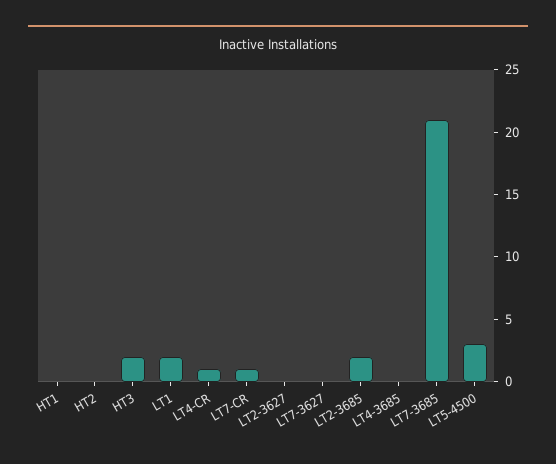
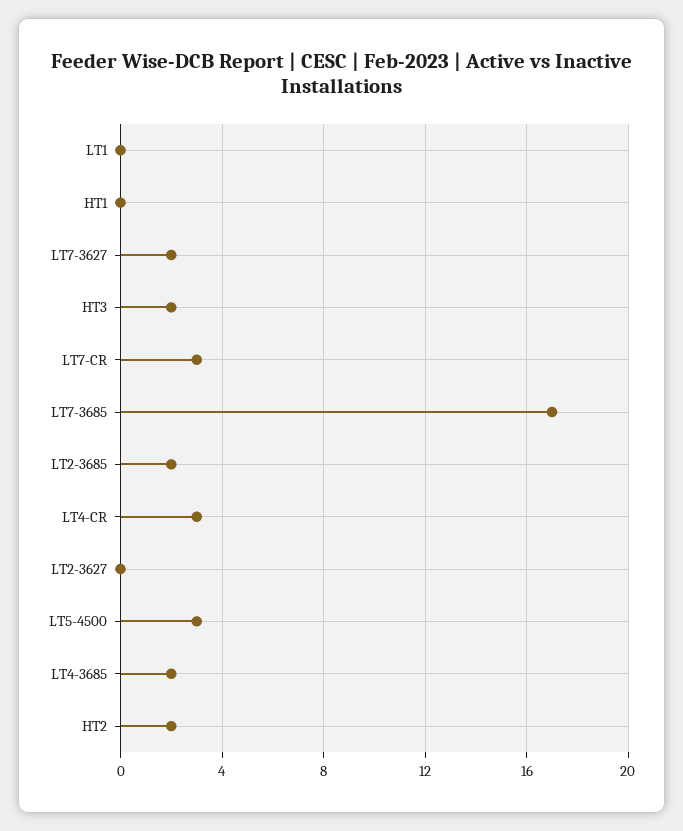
HT2: 0 -> 2
LT1: 2 -> 0
LT4-CR: 1 -> 3
LT7-CR: 1 -> 3
LT7-3627: 0 -> 2
LT4-3685: 0 -> 2
LT7-3685: 21 -> 17

